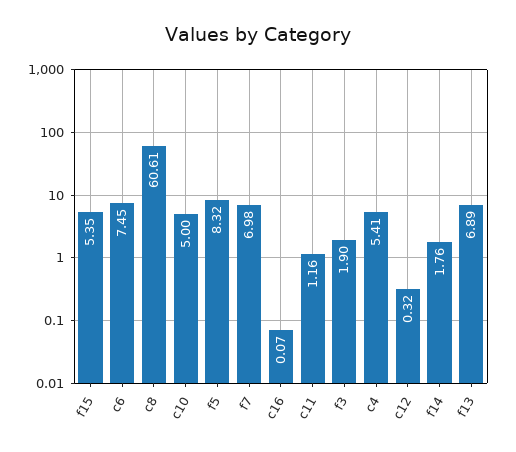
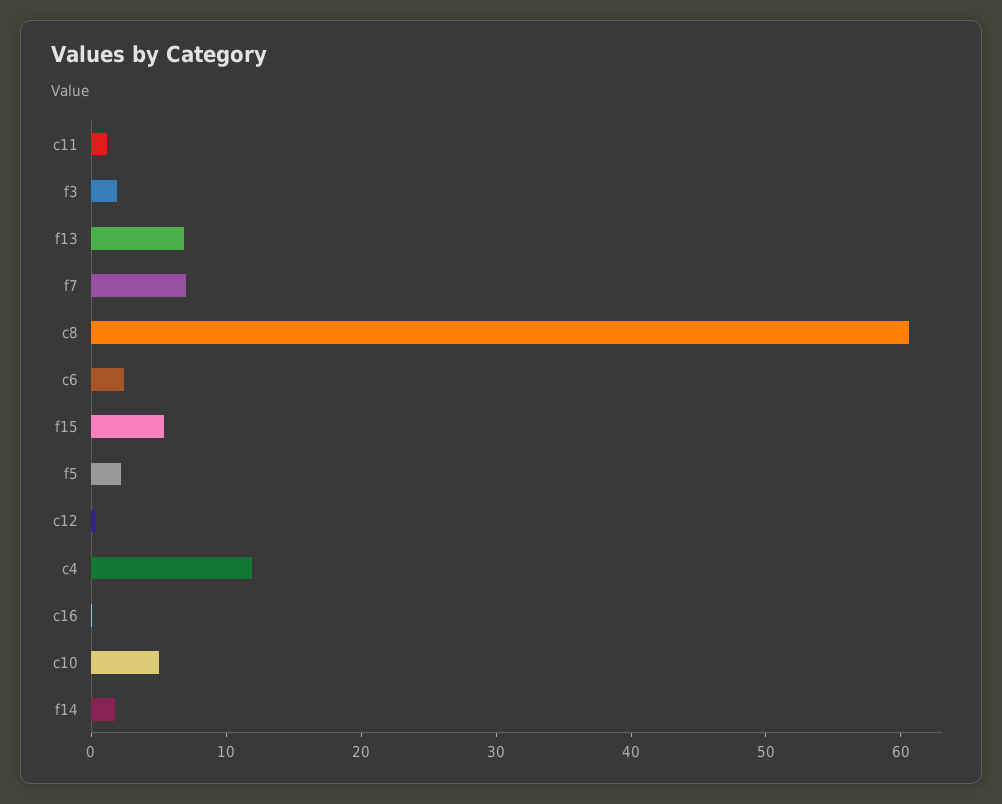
c6: 7.45 -> 2
f5: 8.32 -> 2
c4: 5.41 -> 12

